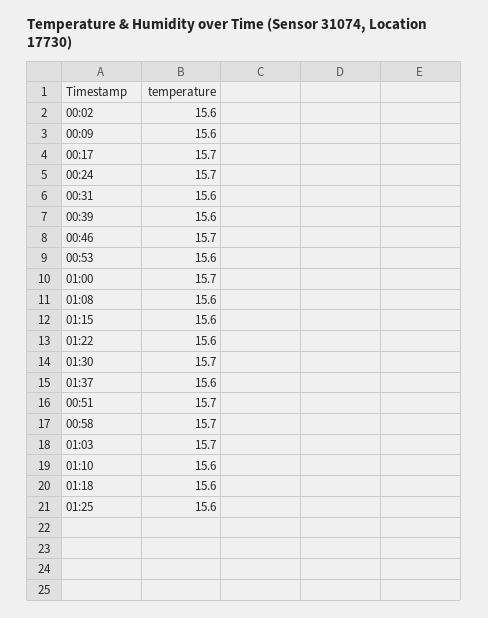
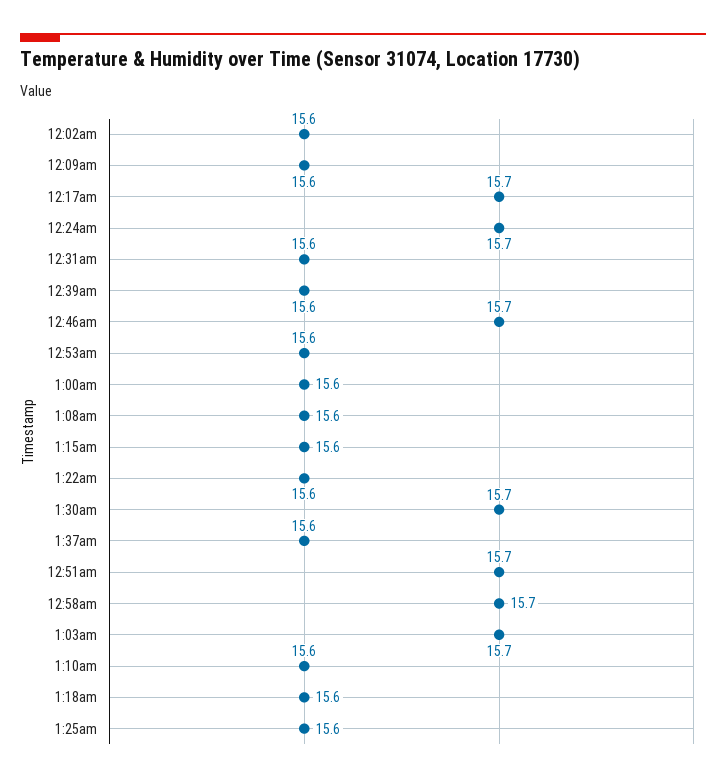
01:00: 15.7 -> 15.6

